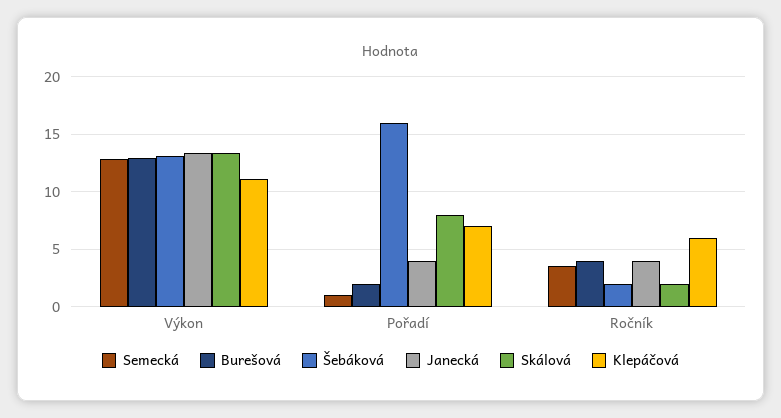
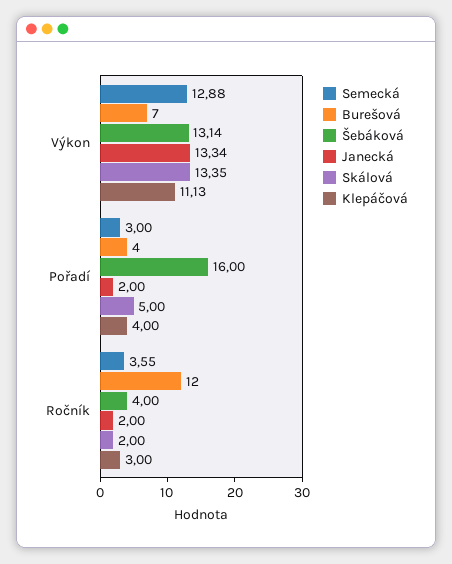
Burešová, Výkon: 13 -> 7
Semecká, Pořadí: 1 -> 3
Burešová, Pořadí: 2 -> 4
Janecká, Pořadí: 4 -> 2
Skálová, Pořadí: 8 -> 5
Klepáčová, Pořadí: 7 -> 4
Burešová, Ročník: 4 -> 12
Šebáková, Ročník: 2 -> 4
Janecká, Ročník: 4 -> 2
Klepáčová, Ročník: 6 -> 3

